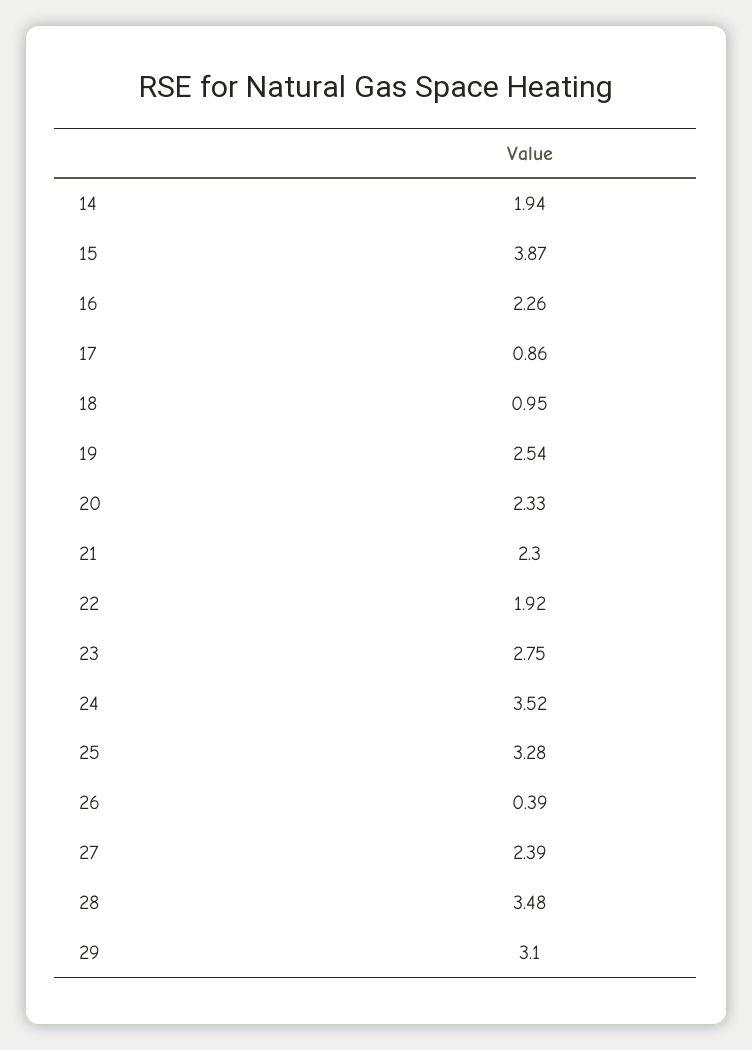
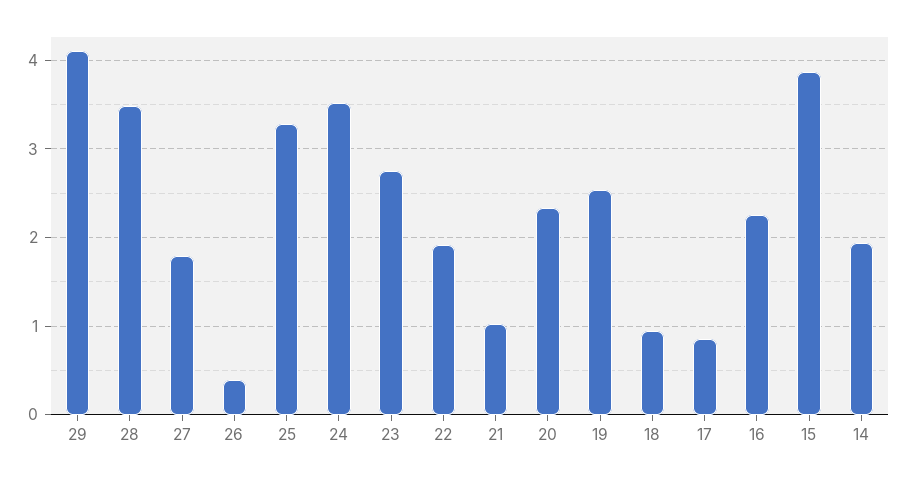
21: 2.3 -> 1
27: 2.39 -> 1.8
29: 3.1 -> 4.1

